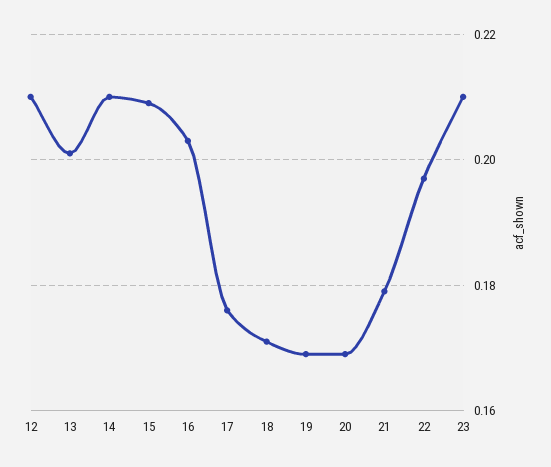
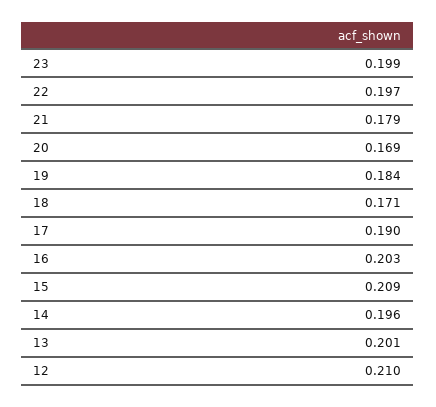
14: 0.21 -> 0.196
17: 0.175 -> 0.19
19: 0.17 -> 0.184
23: 0.21 -> 0.199

